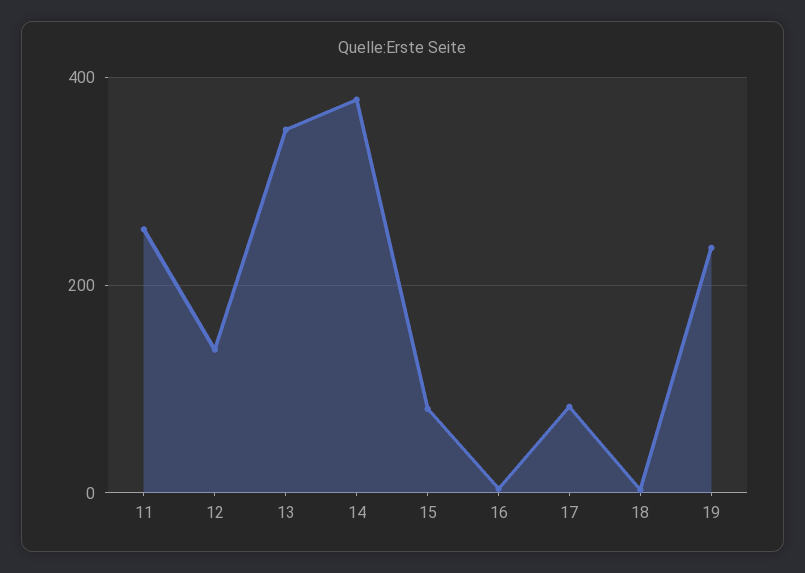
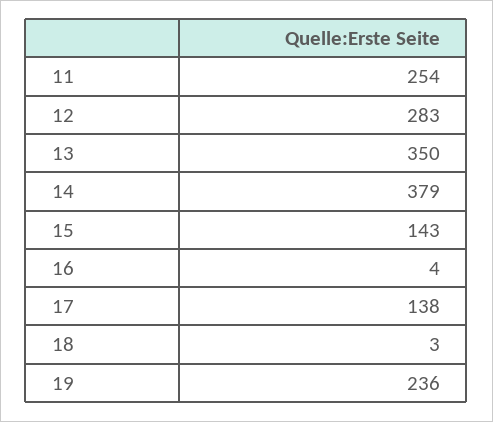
12: 140 -> 283
15: 80 -> 143
17: 80 -> 138

